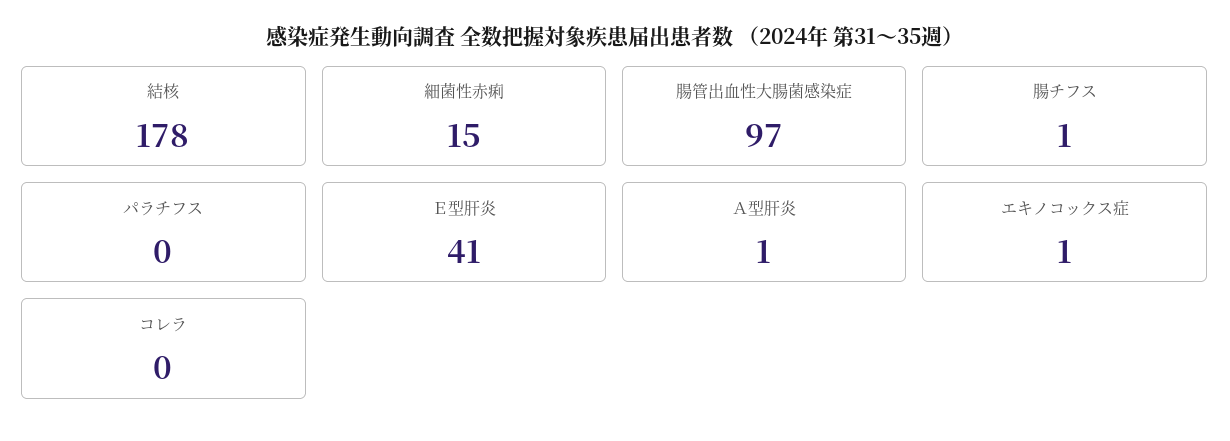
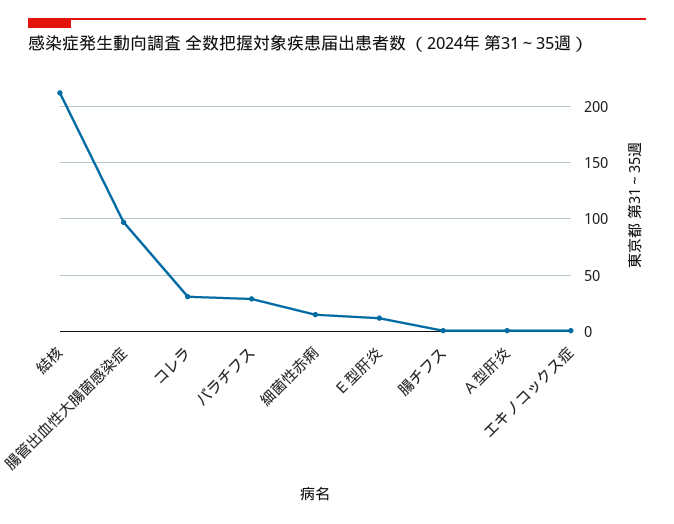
結核: 178 -> 210
パラチフス: 0 -> 30
Ｅ型肝炎: 41 -> 10
コレラ: 0 -> 30

